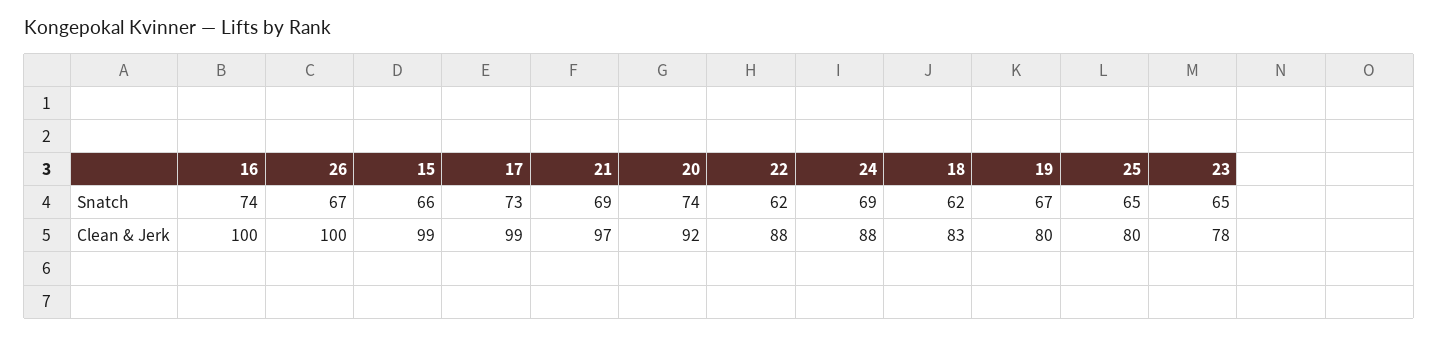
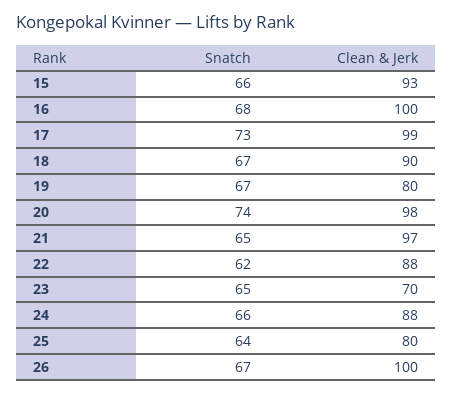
16, Snatch: 74 -> 68
21, Snatch: 69 -> 65
24, Snatch: 69 -> 66
18, Snatch: 62 -> 67
25, Snatch: 65 -> 64
15, Clean & Jerk: 99 -> 93
20, Clean & Jerk: 92 -> 98
18, Clean & Jerk: 83 -> 90
23, Clean & Jerk: 78 -> 70

